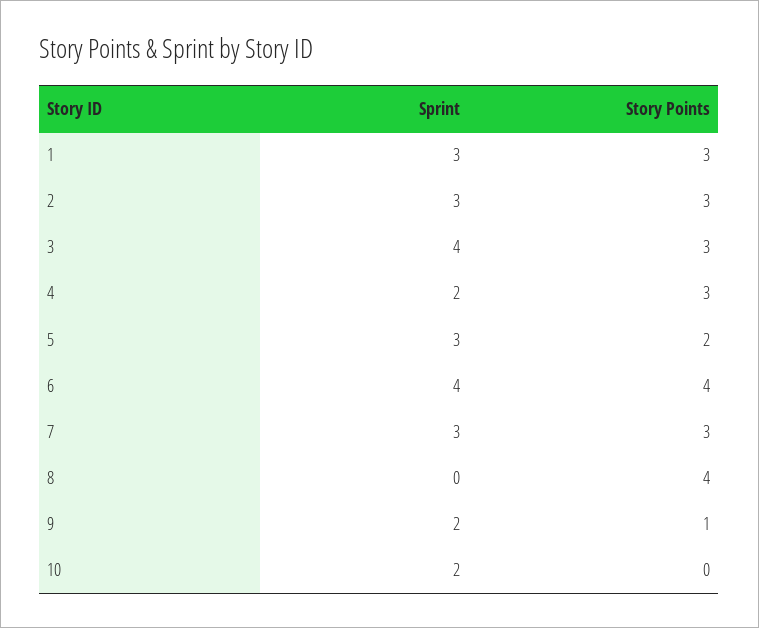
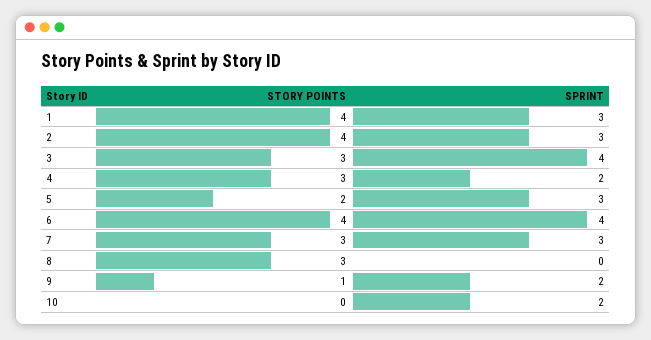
Story Points, 1: 3 -> 4
Story Points, 2: 3 -> 4
Story Points, 8: 4 -> 3

